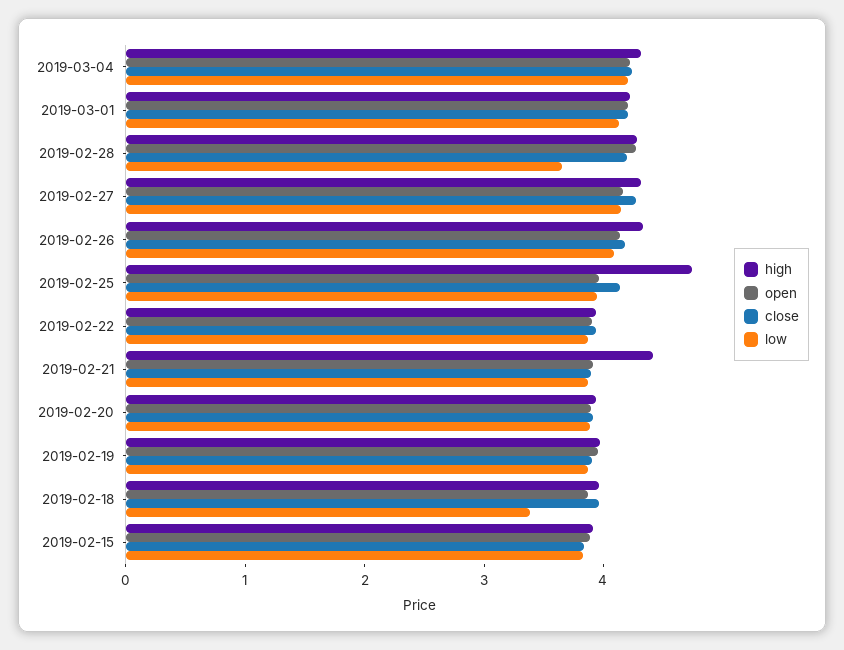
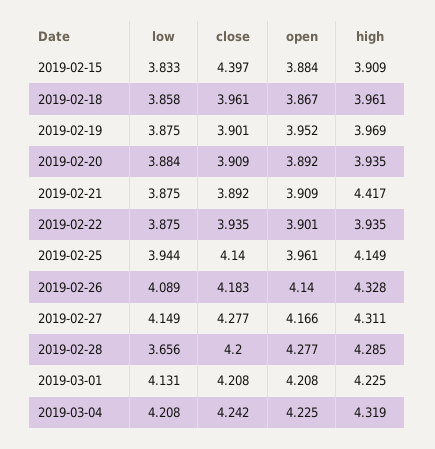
high, 2019-02-25: 4.8 -> 4.149
low, 2019-02-18: 3.4 -> 3.858
close, 2019-02-15: 3.8 -> 4.397

